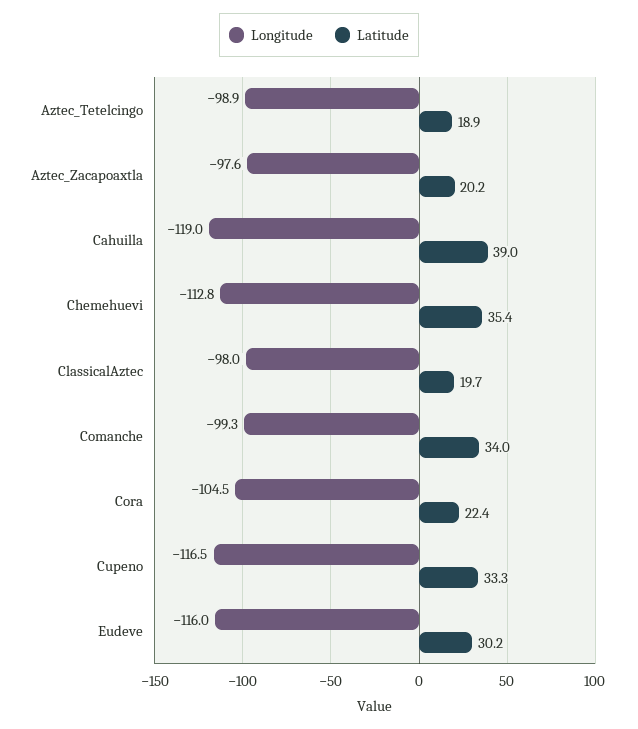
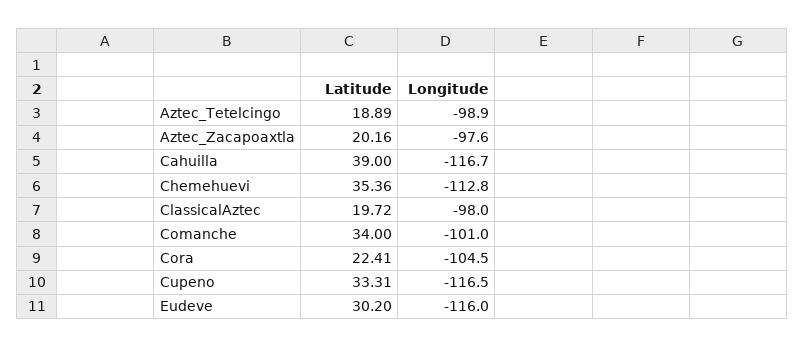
Longitude, Cahuilla: -119 -> -116.7
Longitude, Comanche: -99.3 -> -101

